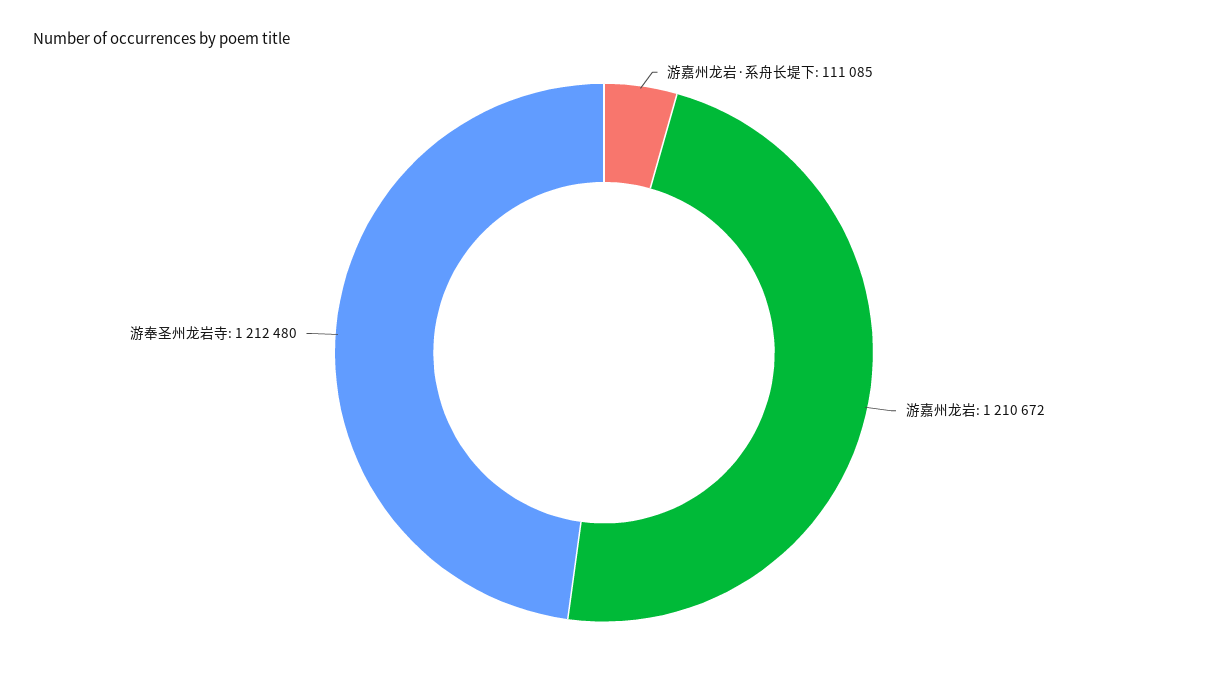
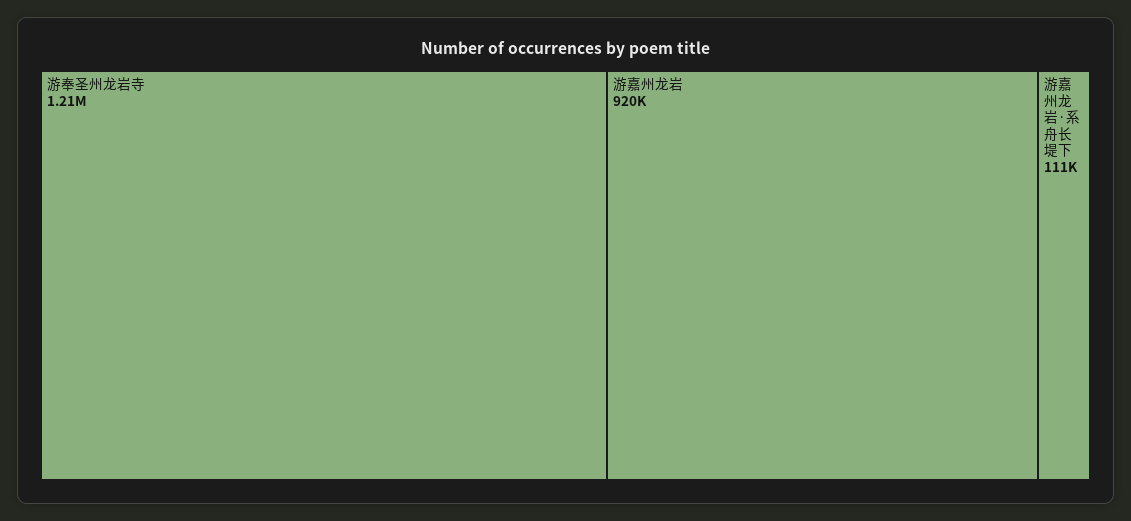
游嘉州龙岩: 1210672 -> 920000

